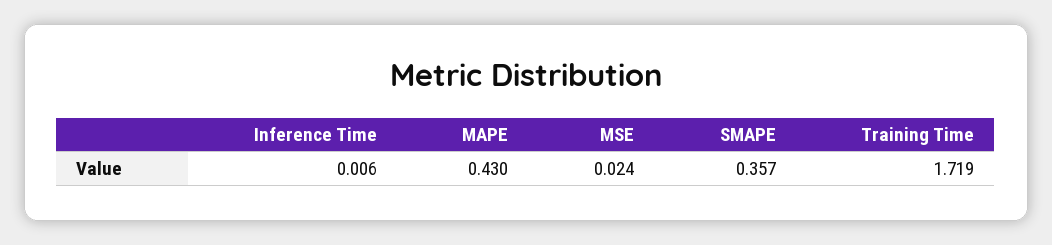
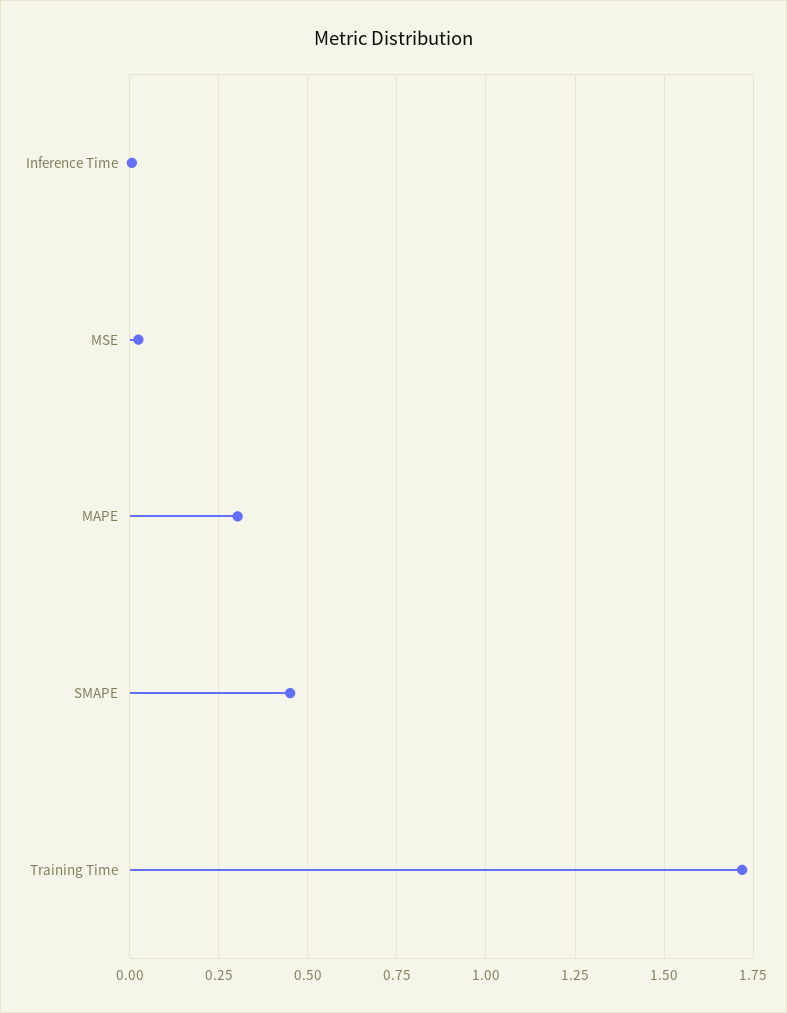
MAPE: 0.43 -> 0.3
SMAPE: 0.357 -> 0.45

